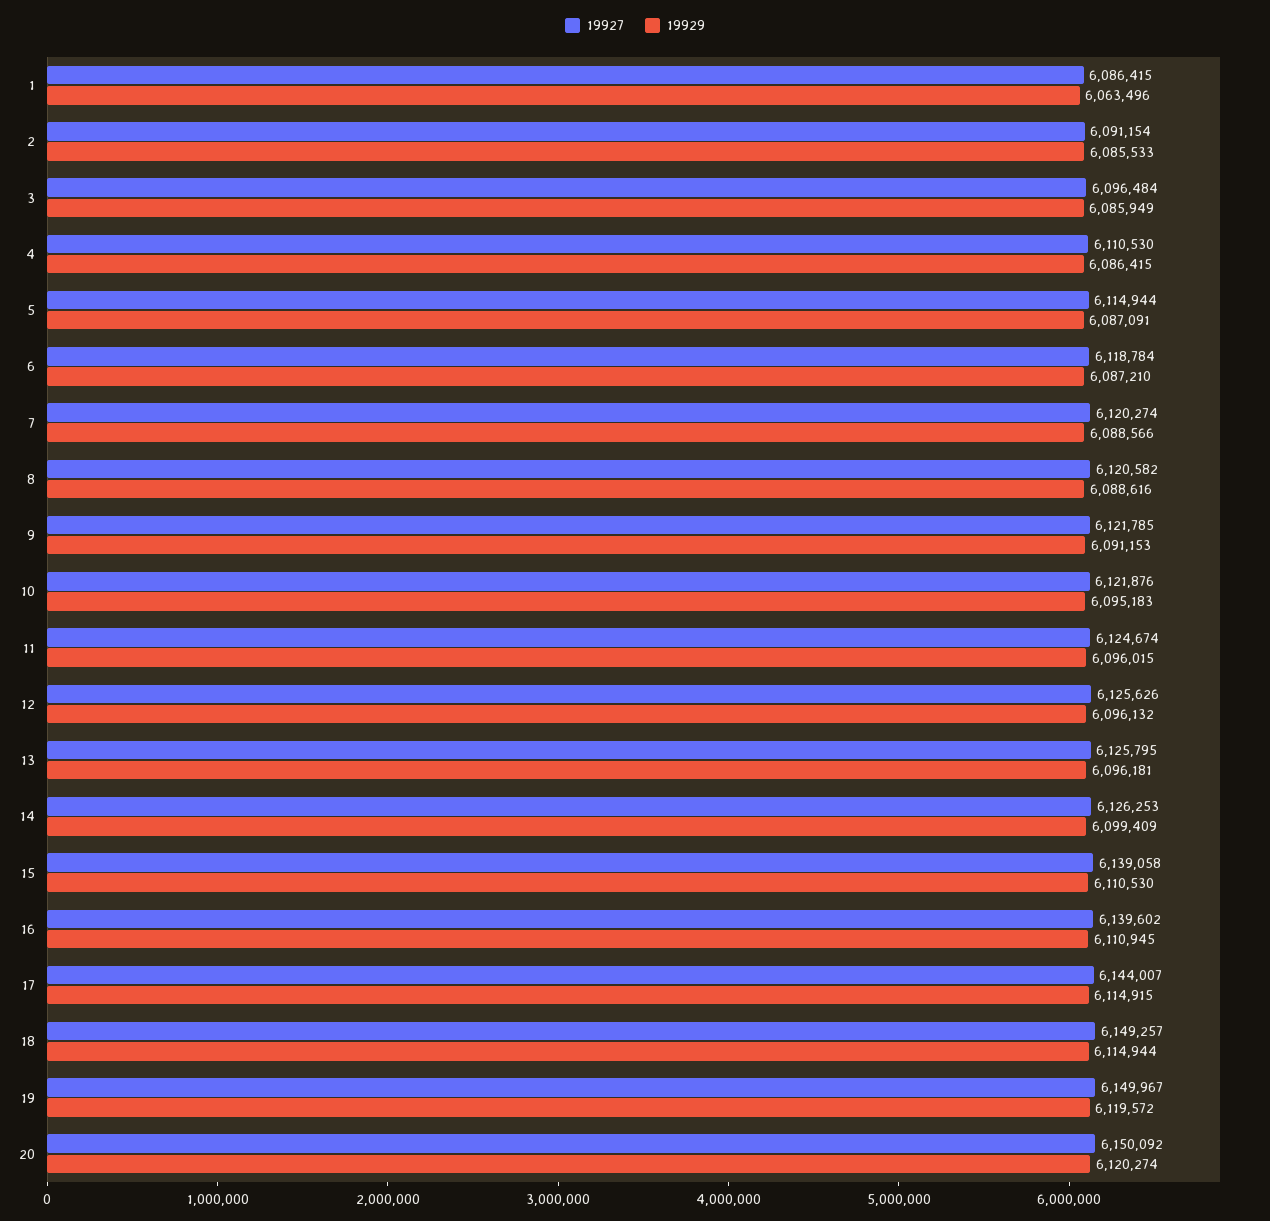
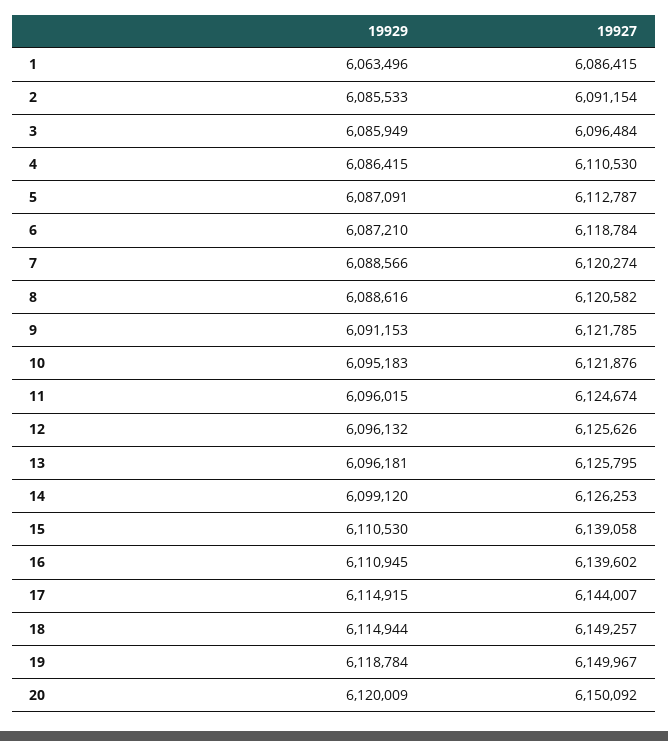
19927, 5: 6114944 -> 6112787
19929, 14: 6099409 -> 6099120
19929, 19: 6119572 -> 6118784
19929, 20: 6120274 -> 6120009

